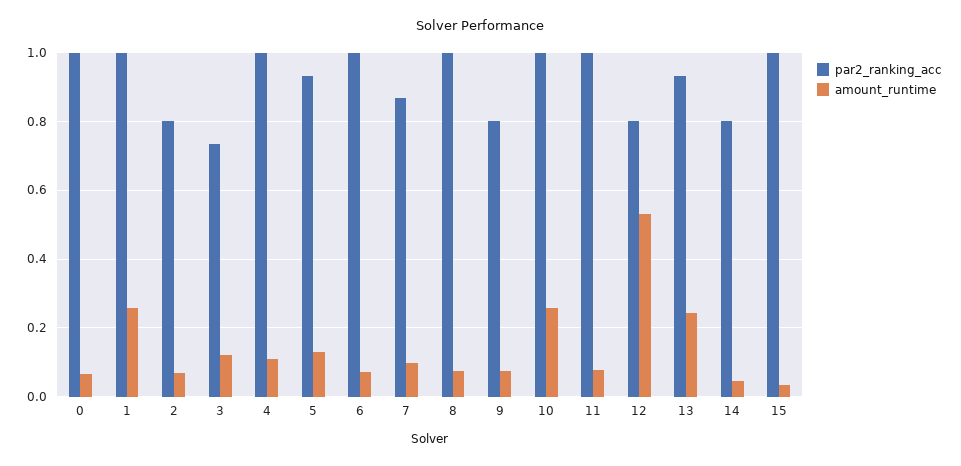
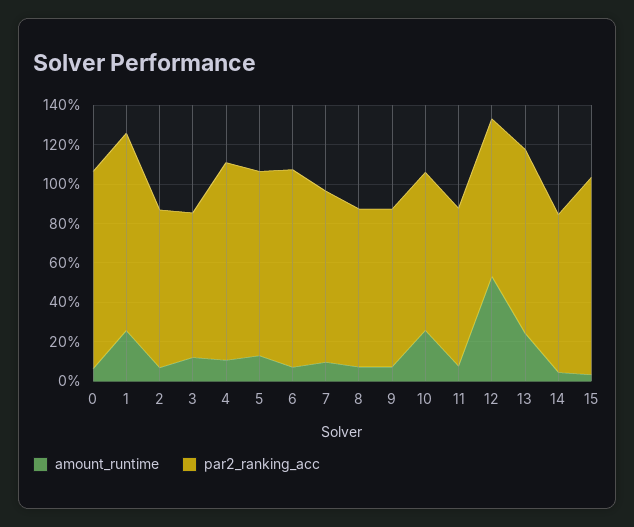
par2_ranking_acc, 8: 1 -> 0.8
par2_ranking_acc, 10: 1 -> 0.8
par2_ranking_acc, 11: 1 -> 0.8

